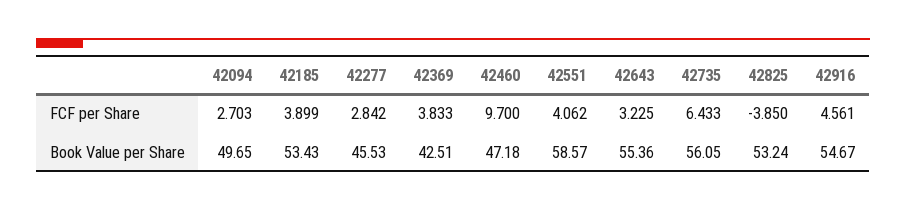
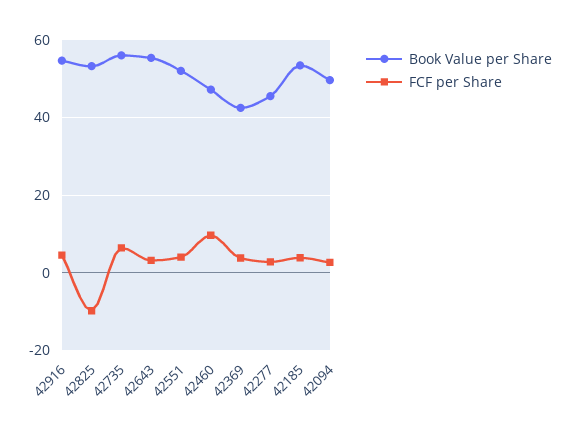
FCF per Share, 42825: -3.85 -> -10
Book Value per Share, 42551: 58.57 -> 52

